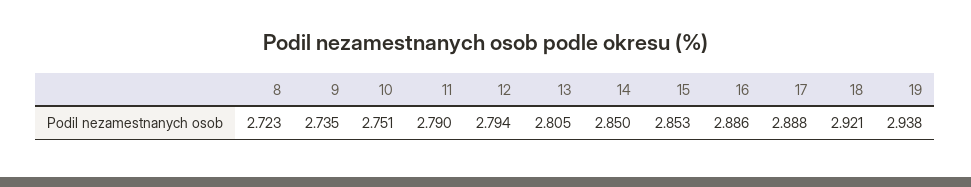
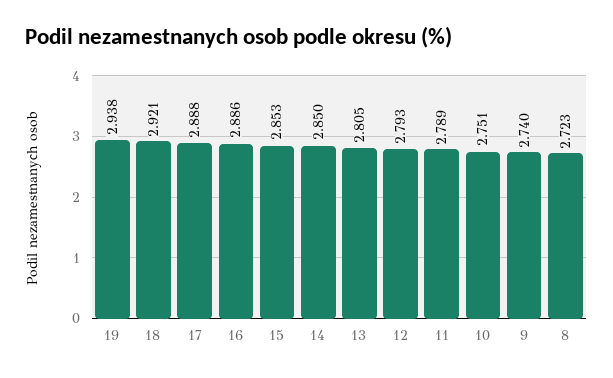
9: 2.735 -> 2.74
11: 2.79 -> 2.789
12: 2.794 -> 2.793

